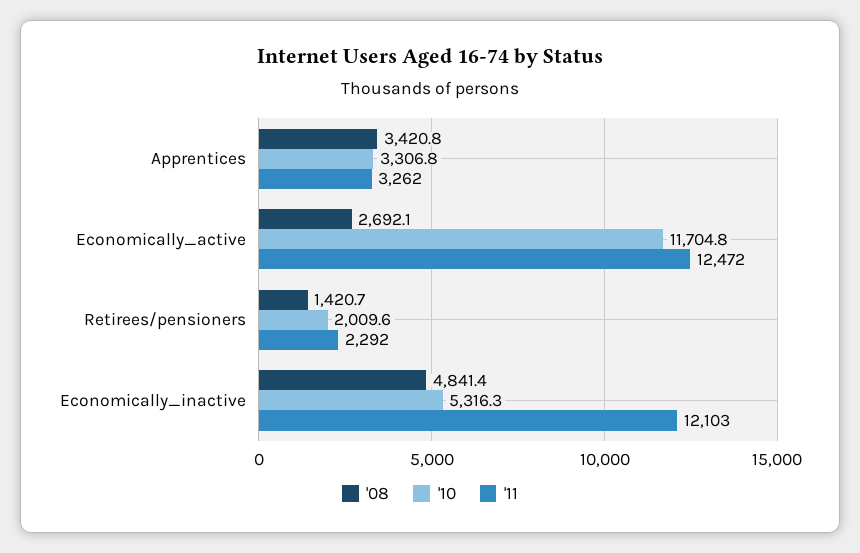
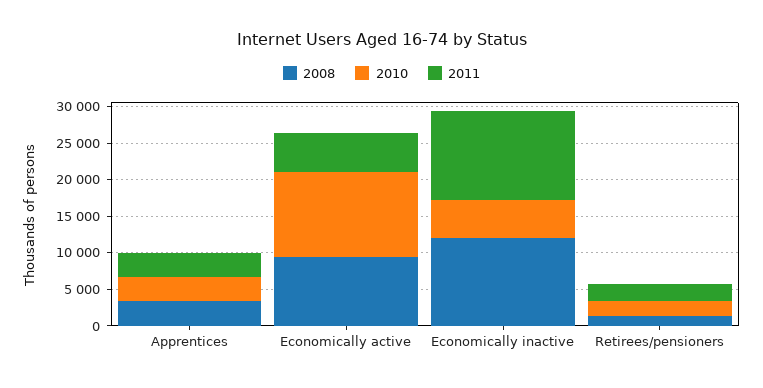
'08, Economically_active: 2692.1 -> 10000
'11, Economically_active: 12472 -> 5000
'08, Economically_inactive: 4841.4 -> 12500

